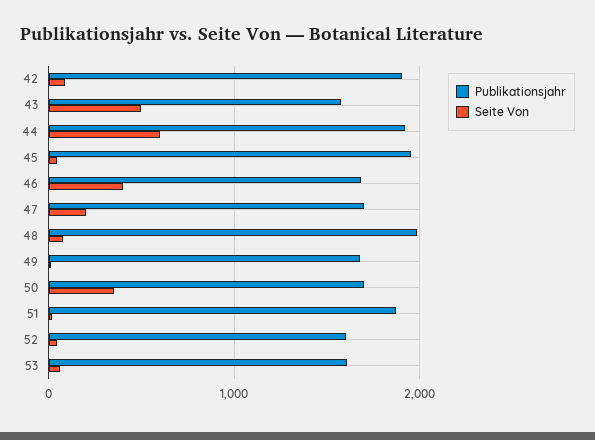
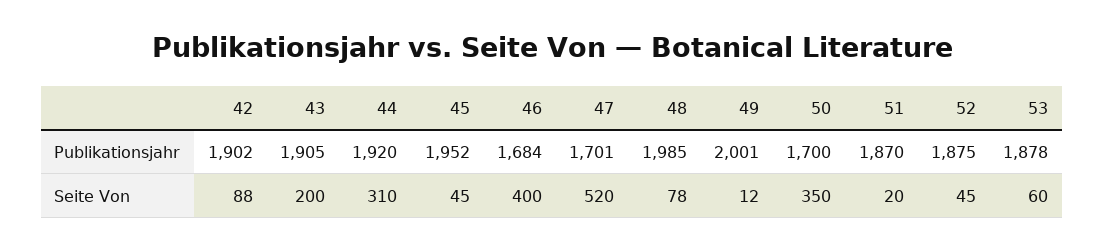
Publikationsjahr, 43: 1600 -> 1905
Seite Von, 43: 500 -> 200
Seite Von, 44: 600 -> 310
Seite Von, 47: 200 -> 520
Publikationsjahr, 49: 1700 -> 2001
Publikationsjahr, 52: 1600 -> 1875
Publikationsjahr, 53: 1600 -> 1878

